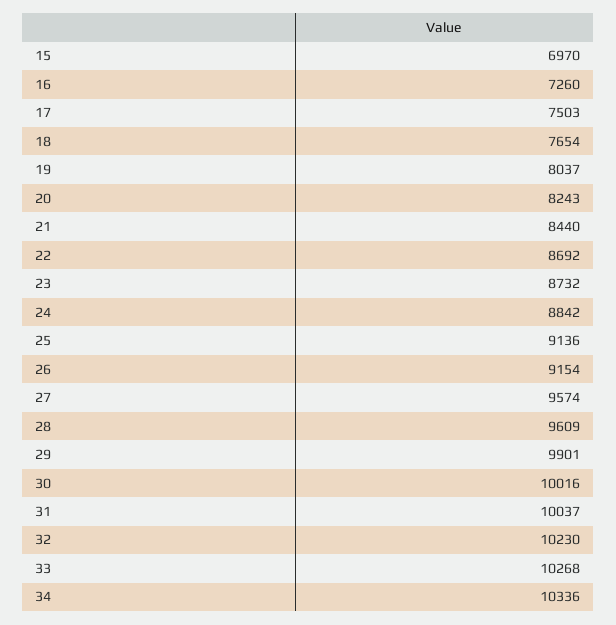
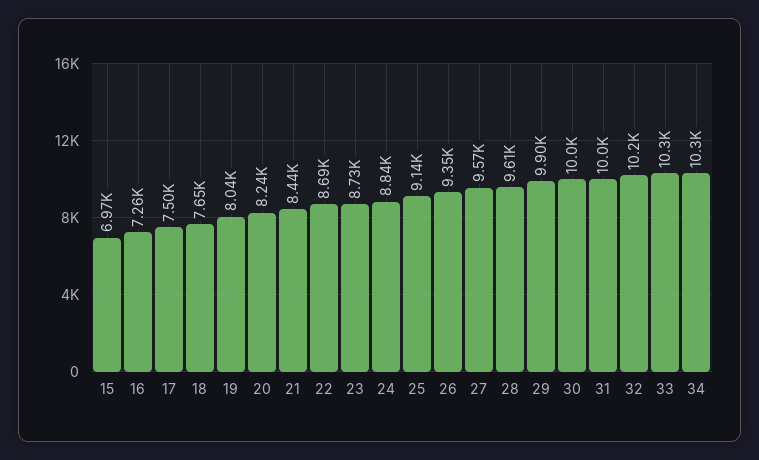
26: 9154 -> 9350

